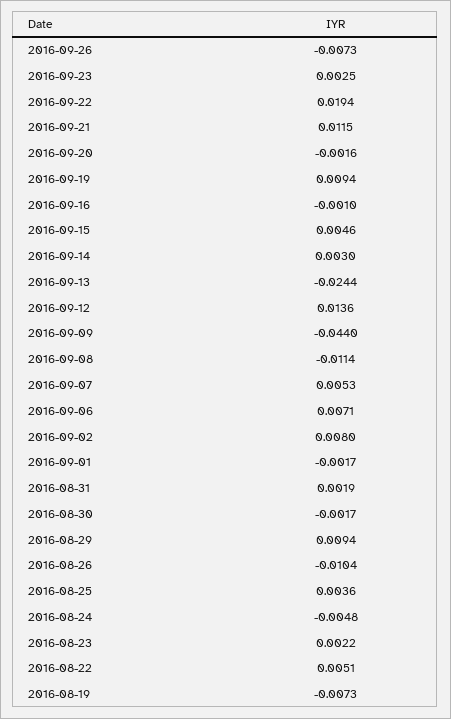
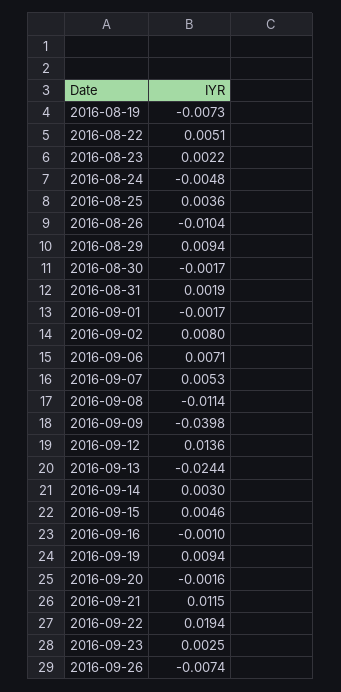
2016-09-26: -0.0073 -> -0.0074
2016-09-09: -0.044 -> -0.0398

